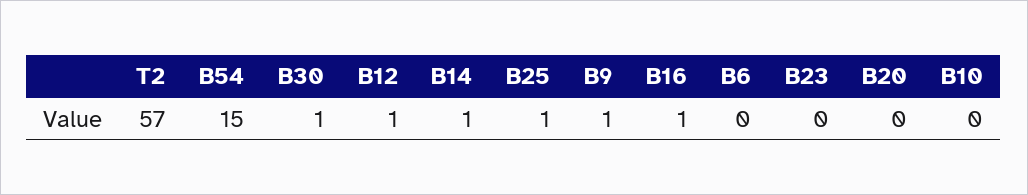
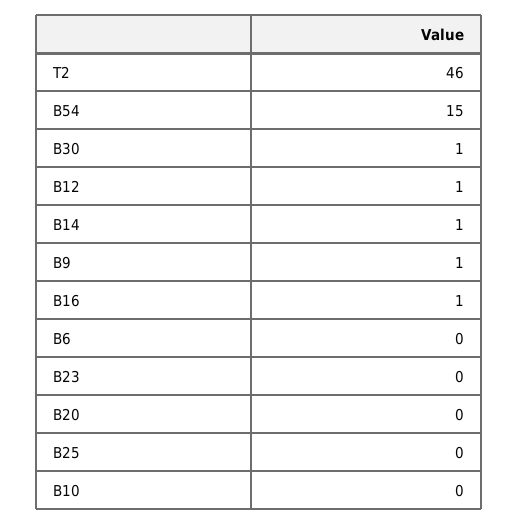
T2: 57 -> 46
B25: 1 -> 0

